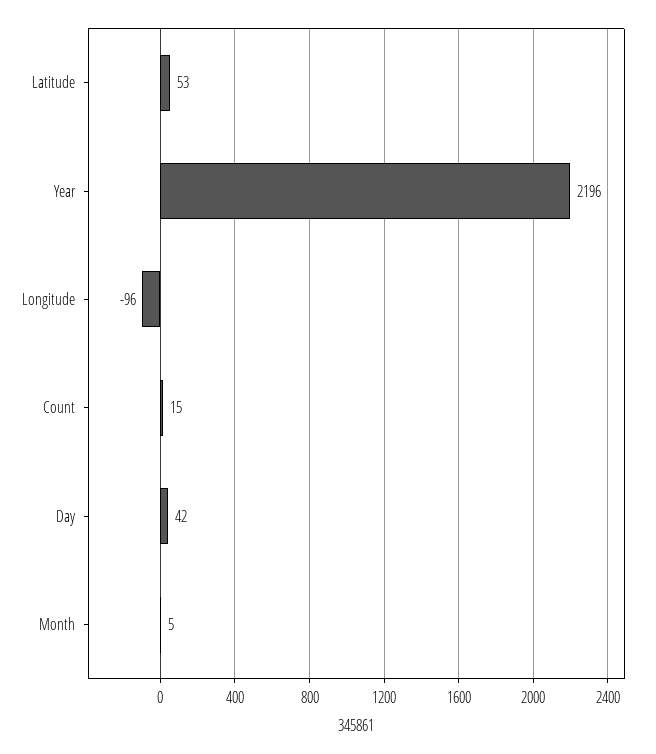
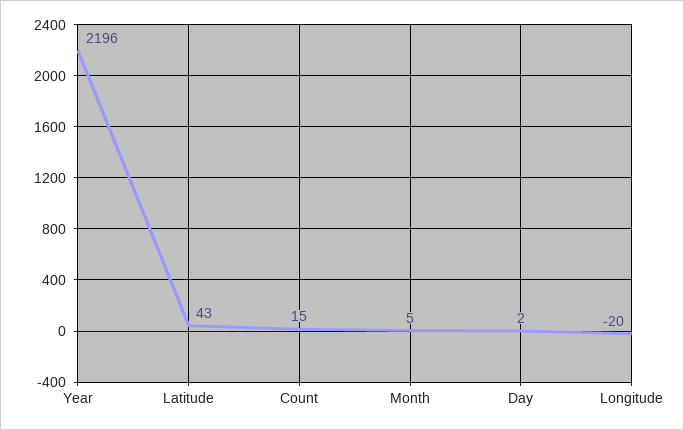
Latitude: 53 -> 43
Longitude: -96 -> -20
Day: 42 -> 2

